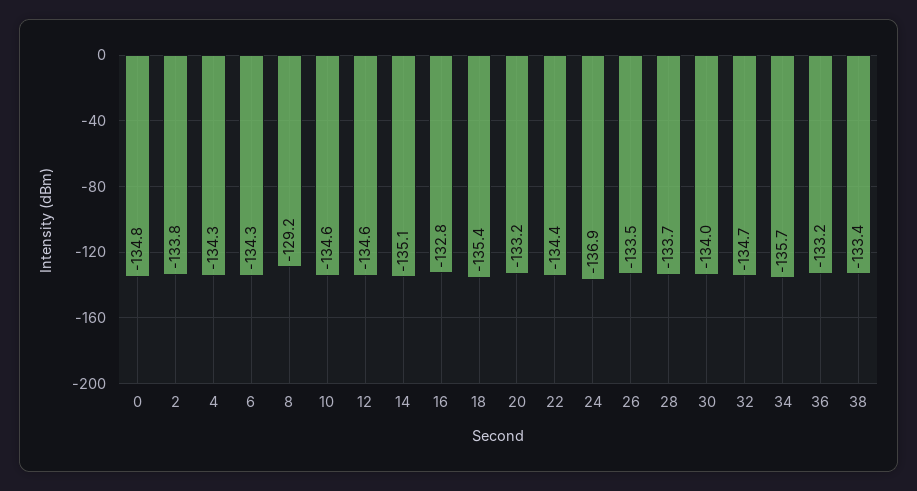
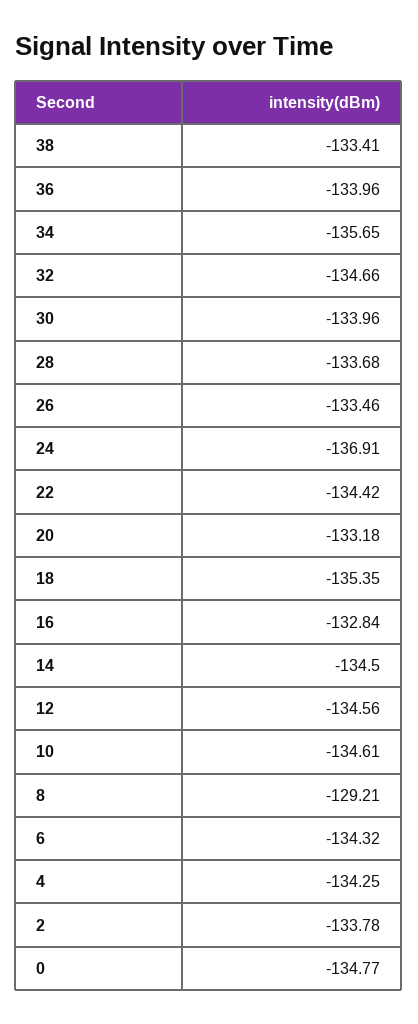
14: -135.1 -> -134.5
36: -133.2 -> -133.96

